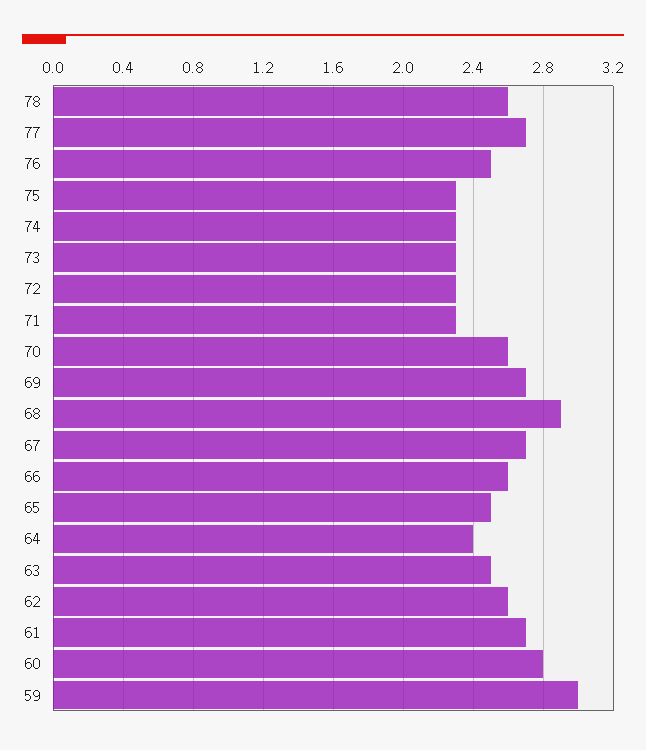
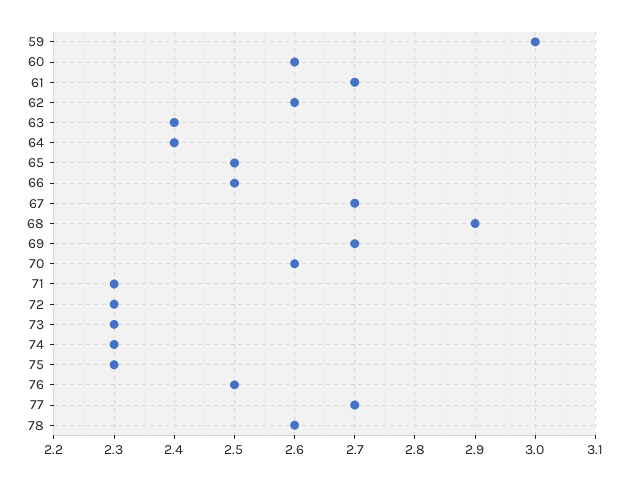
66: 2.6 -> 2.5
63: 2.5 -> 2.4
60: 2.8 -> 2.6

